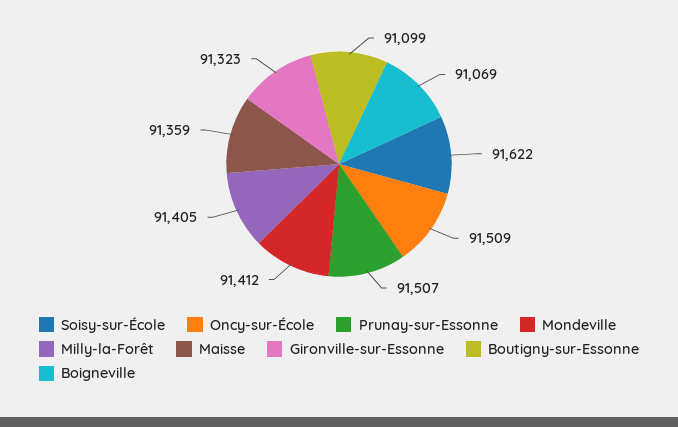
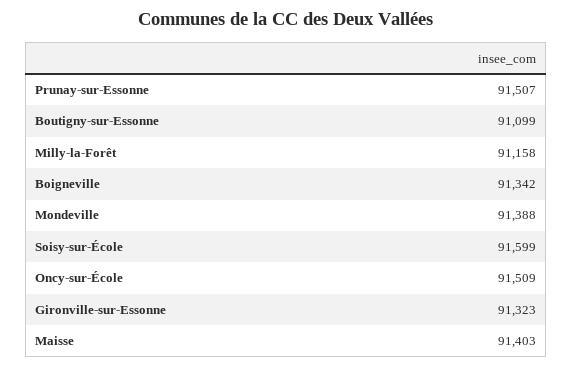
Soisy-sur-École: 91622 -> 91599
Mondeville: 91412 -> 91388
Milly-la-Forêt: 91405 -> 91158
Maisse: 91359 -> 91403
Boigneville: 91069 -> 91342

